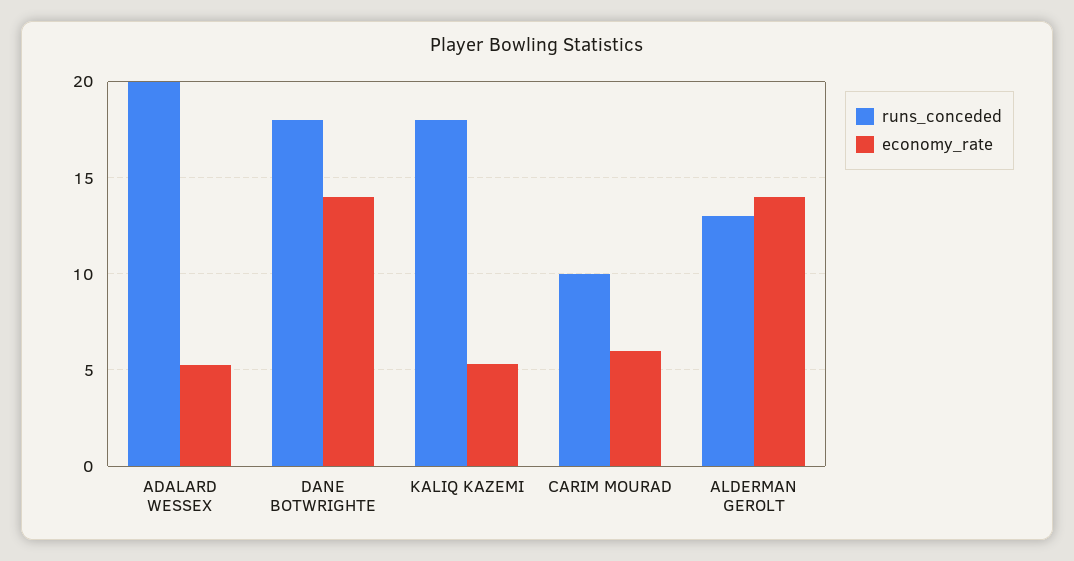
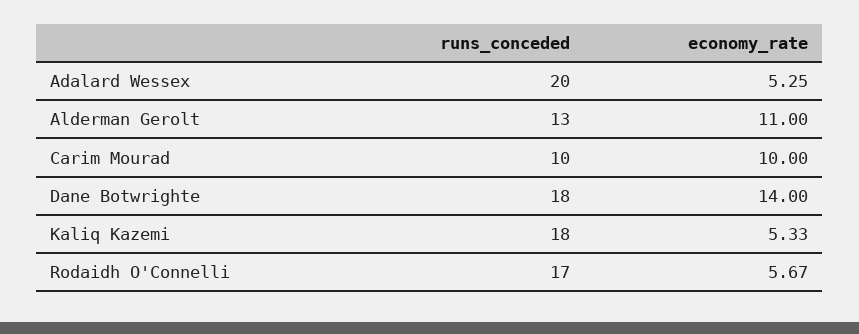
economy_rate, CARIM MOURAD: 6 -> 10
economy_rate, ALDERMAN GEROLT: 14 -> 11
runs_conceded, Rodaidh O'Connelli: none -> 17
economy_rate, Rodaidh O'Connelli: none -> 5.67

